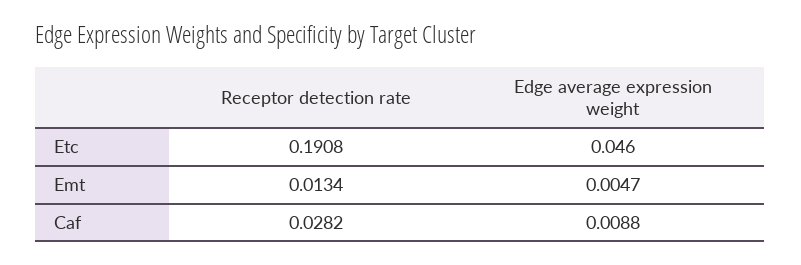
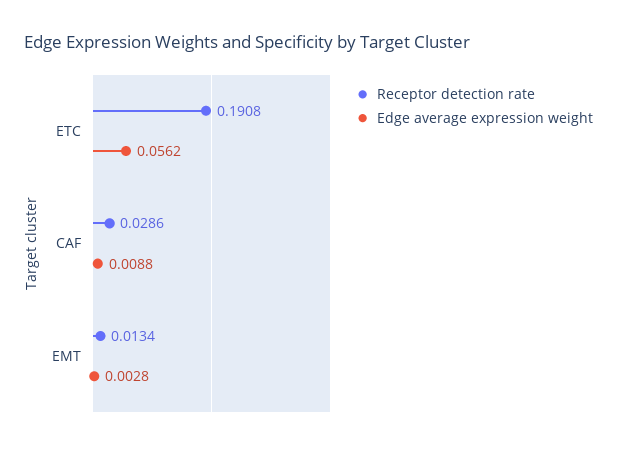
Edge average expression weight, Etc: 0.046 -> 0.0562
Edge average expression weight, Emt: 0.0047 -> 0.0028
Receptor detection rate, Caf: 0.0282 -> 0.0286

